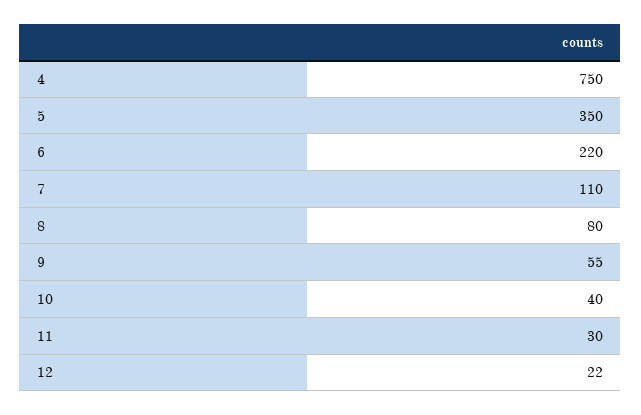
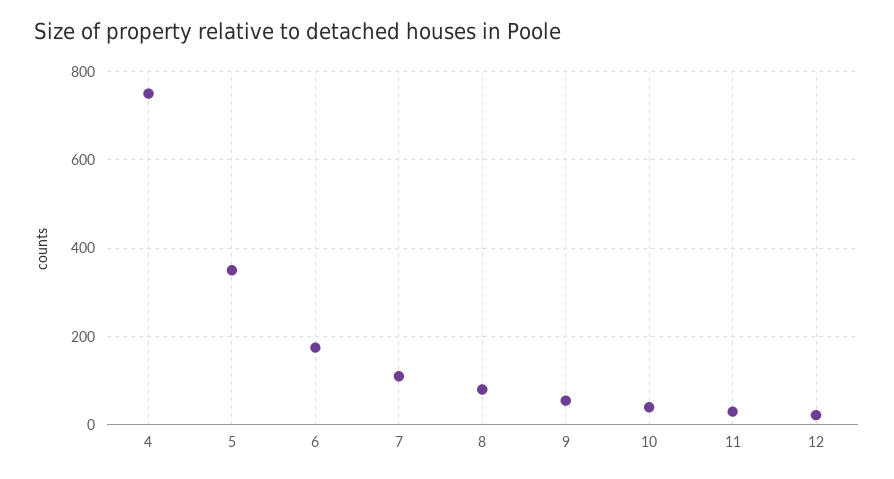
6: 220 -> 180

